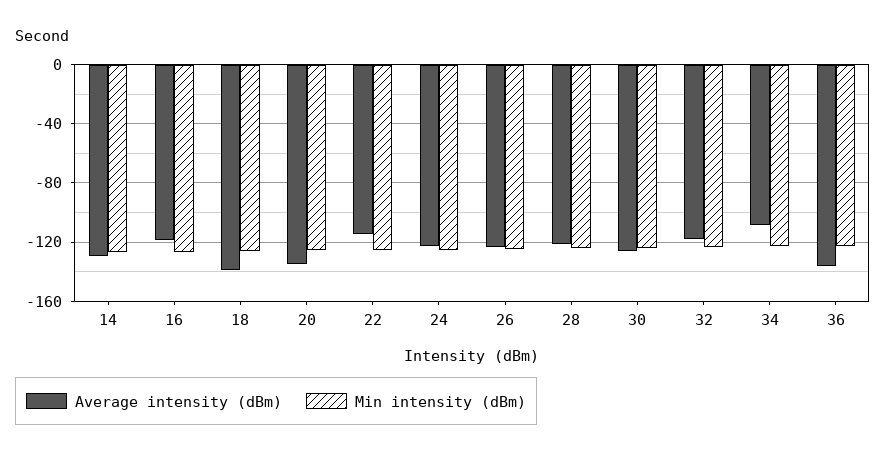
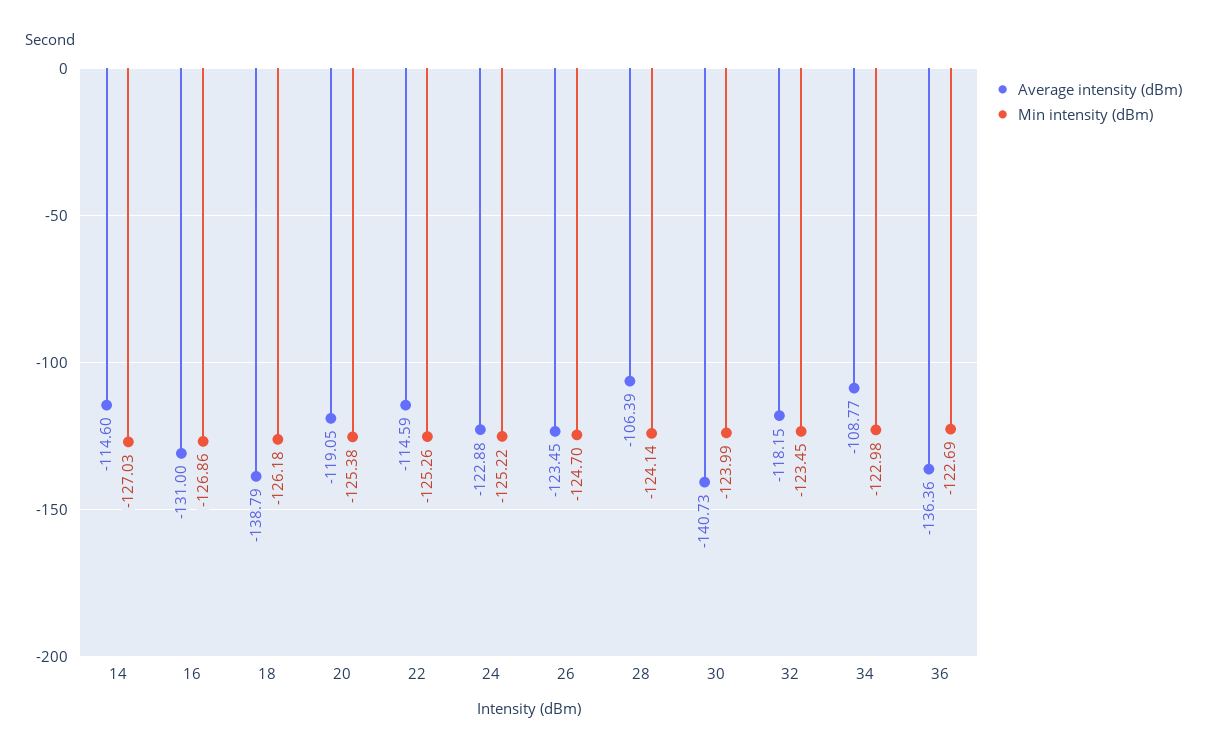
Average intensity (dBm), 14: -130 -> -114.6
Average intensity (dBm), 16: -120 -> -131
Average intensity (dBm), 20: -135 -> -119.05
Average intensity (dBm), 28: -120 -> -106.39
Average intensity (dBm), 30: -125 -> -140.73

